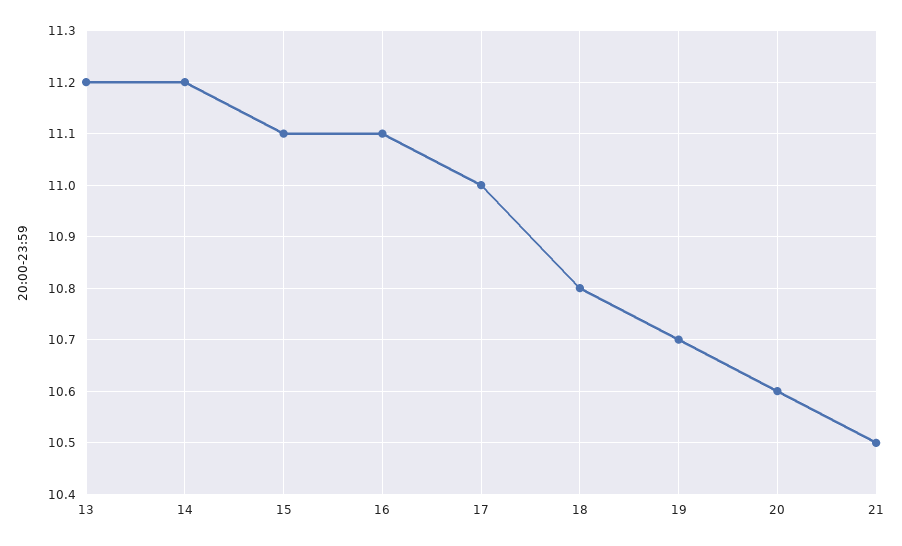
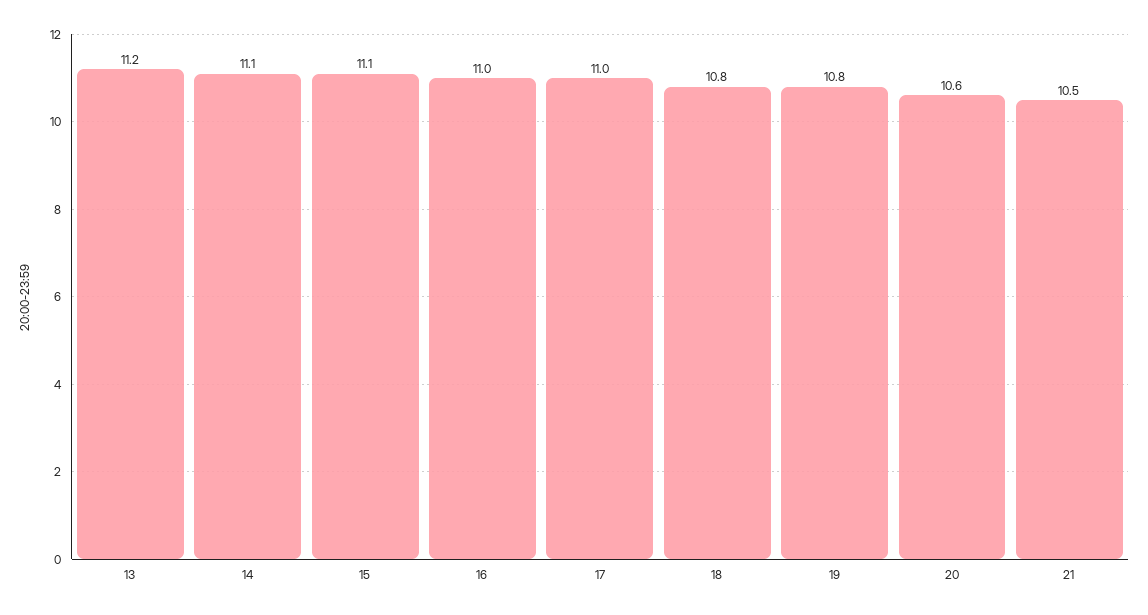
14: 11.2 -> 11.1
16: 11.1 -> 11
19: 10.7 -> 10.8

